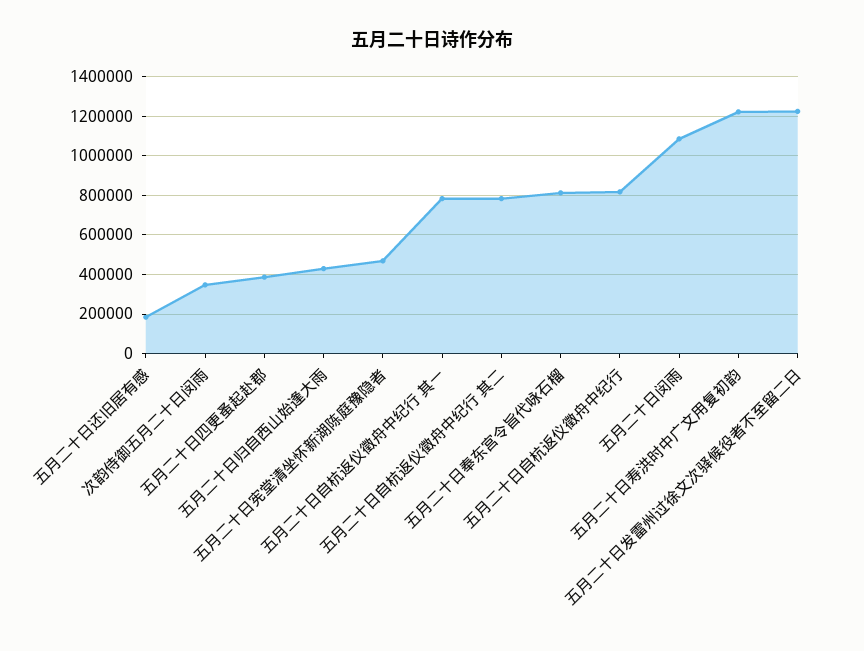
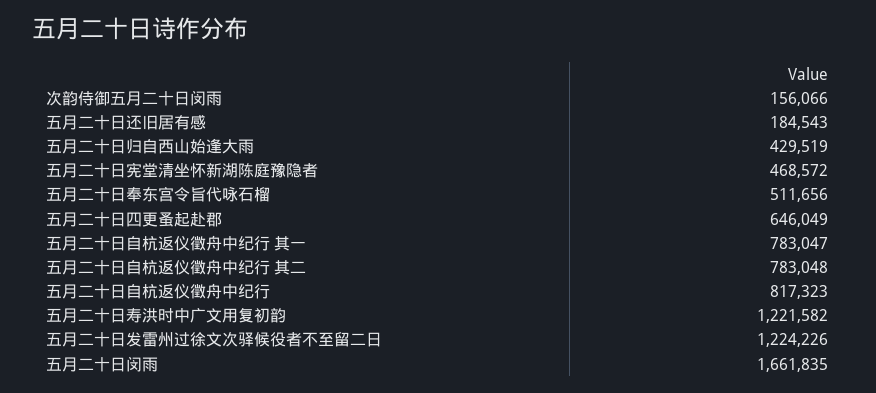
次韵侍御五月二十日闵雨: 350000 -> 156066
五月二十日四更蚤起赴郡: 400000 -> 646049
五月二十日奉东宫令旨代咏石榴: 800000 -> 511656
五月二十日闵雨: 1100000 -> 1661835

